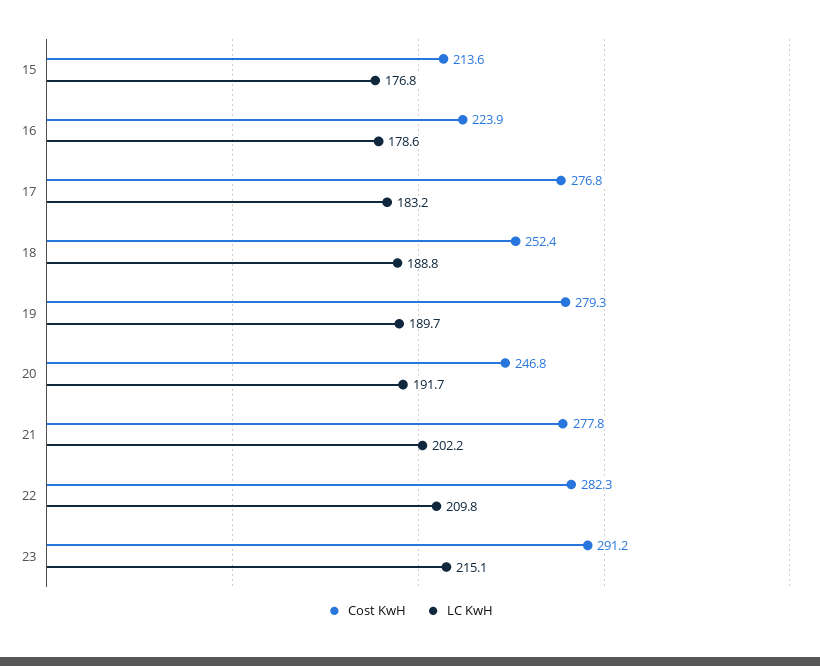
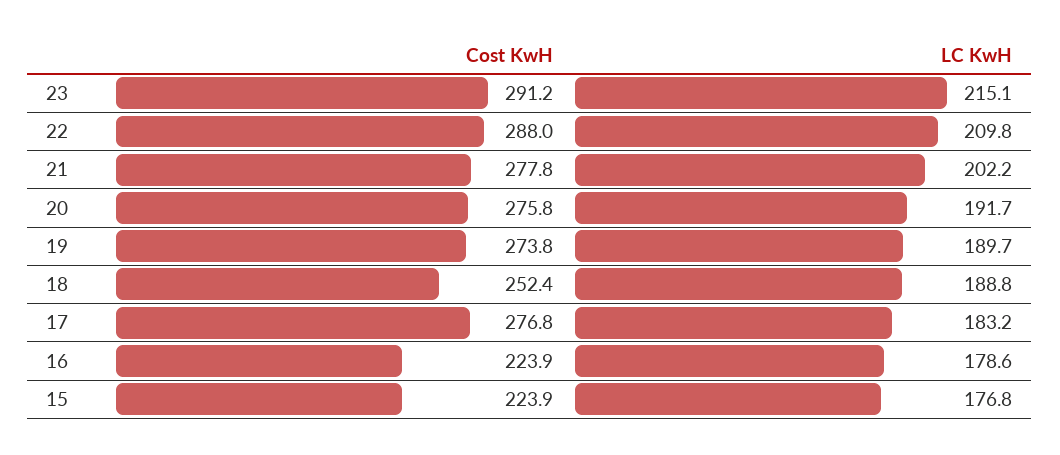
Cost KwH, 15: 213.6 -> 223.9
Cost KwH, 19: 279.3 -> 273.8
Cost KwH, 20: 246.8 -> 275.8
Cost KwH, 22: 282.3 -> 288

